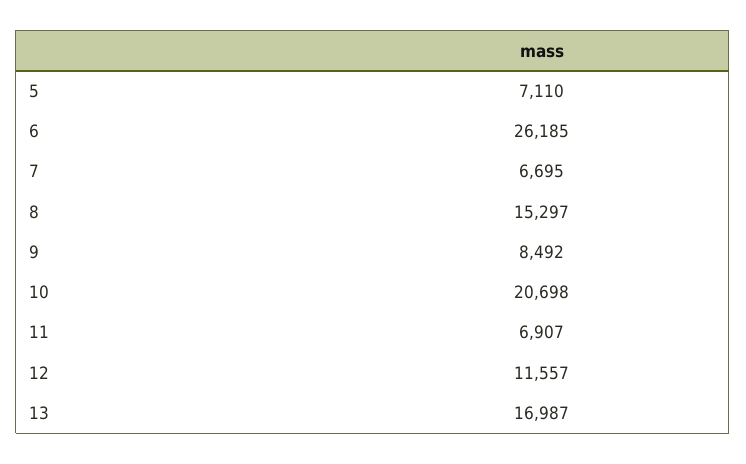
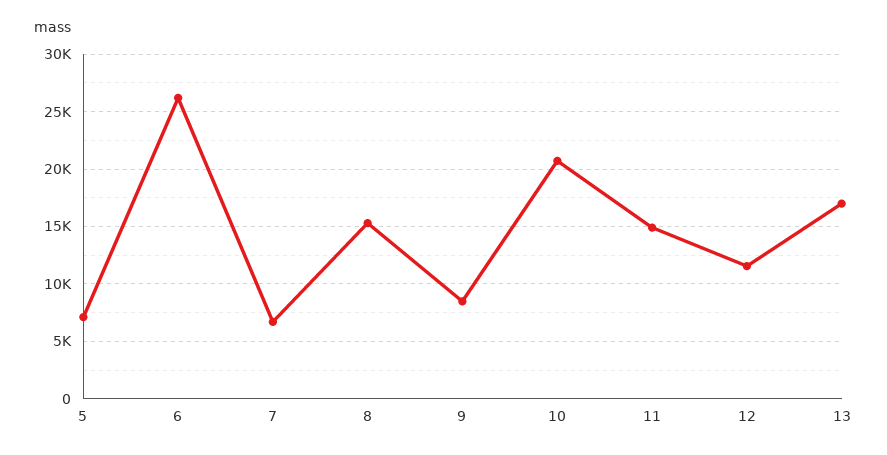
11: 6907 -> 15000

